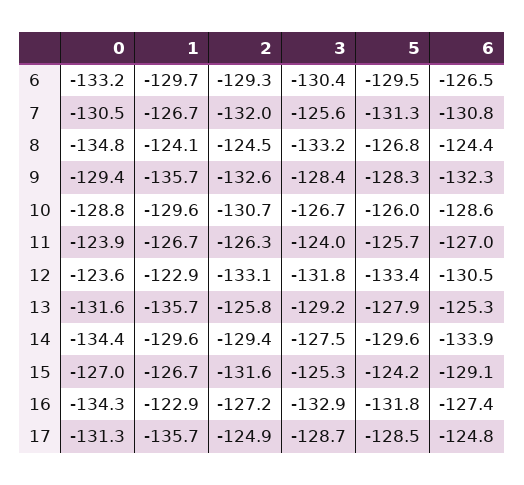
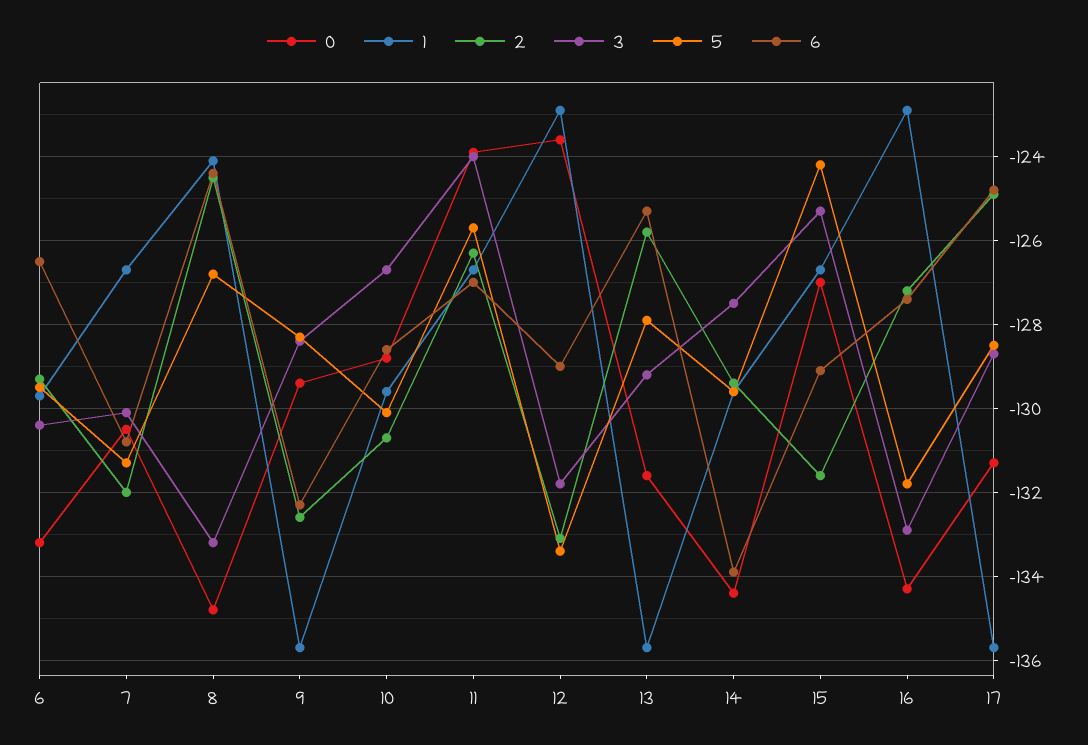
3, 7: -125.6 -> -130
5, 10: -126 -> -130
6, 12: -130.5 -> -129

